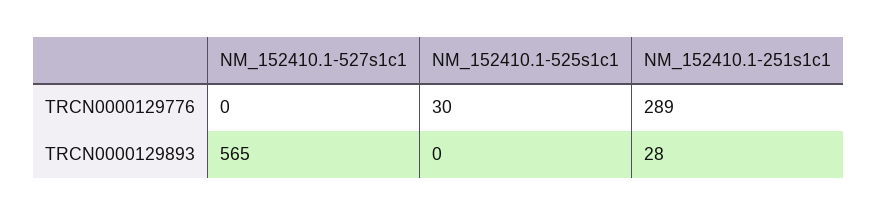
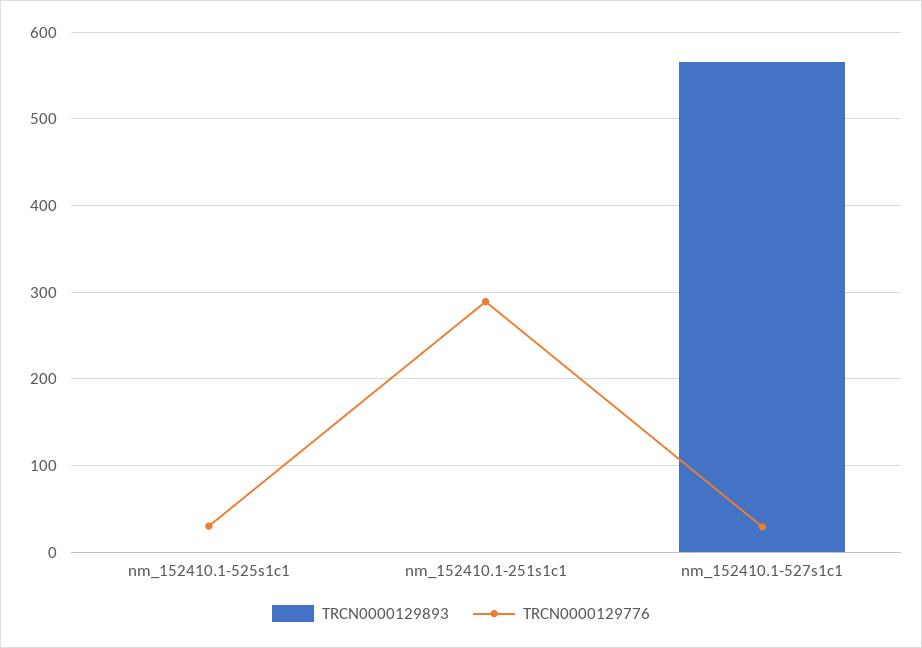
TRCN0000129776, NM_152410.1-527s1c1: 0 -> 30
TRCN0000129893, NM_152410.1-251s1c1: 28 -> 0

